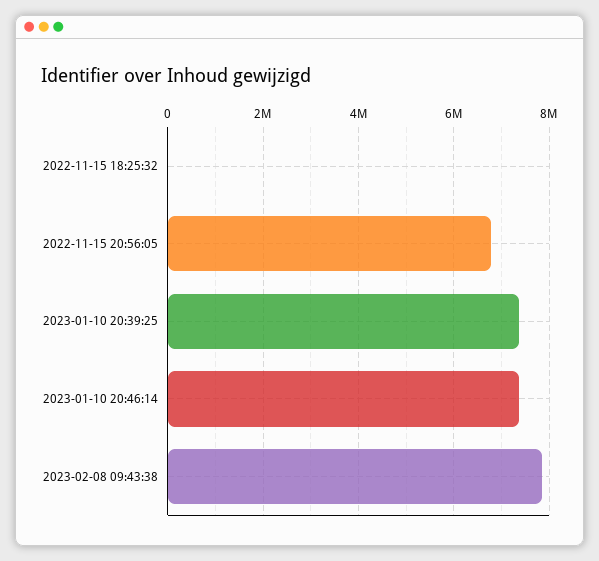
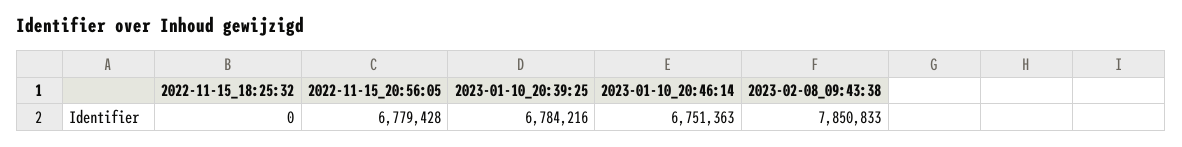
2023-01-10 20:39:25: 7400000 -> 6784216
2023-01-10 20:46:14: 7400000 -> 6751363

